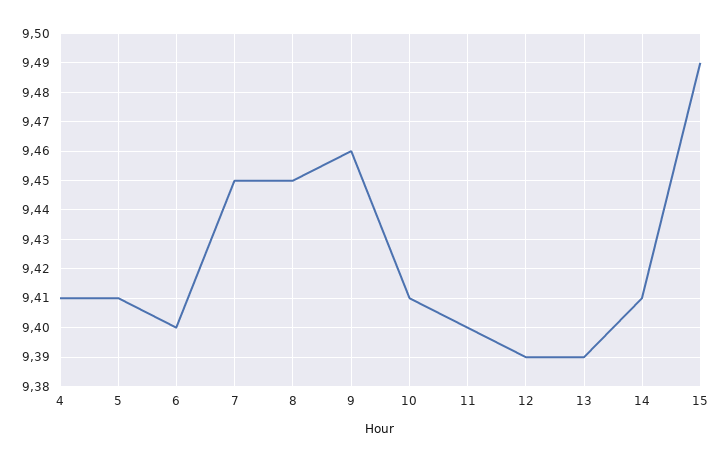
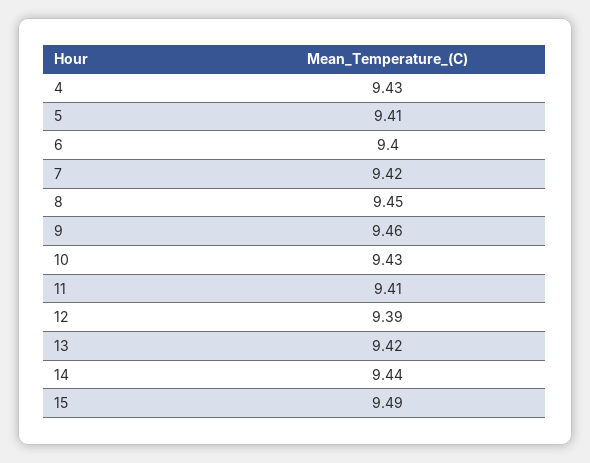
4: 9.41 -> 9.43
7: 9.45 -> 9.42
10: 9.41 -> 9.43
11: 9.4 -> 9.41
13: 9.39 -> 9.42
14: 9.41 -> 9.44

